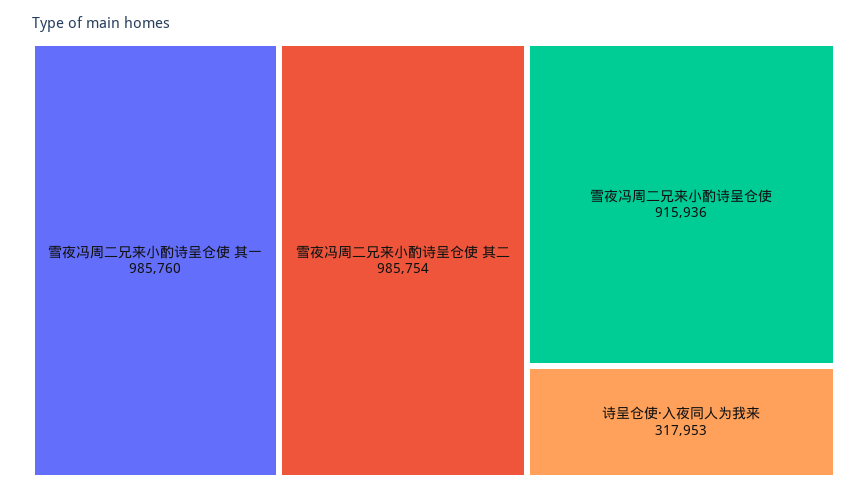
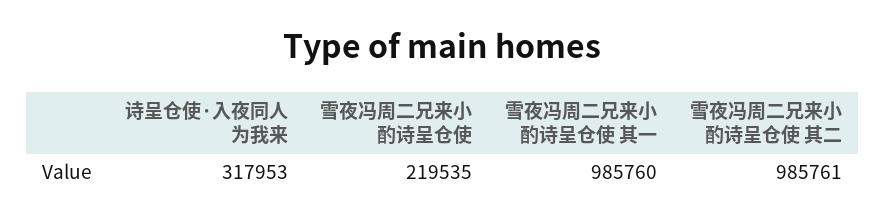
雪夜冯周二兄来小酌诗呈仓使 其二: 985754 -> 985761
雪夜冯周二兄来小酌诗呈仓使: 915936 -> 219535

